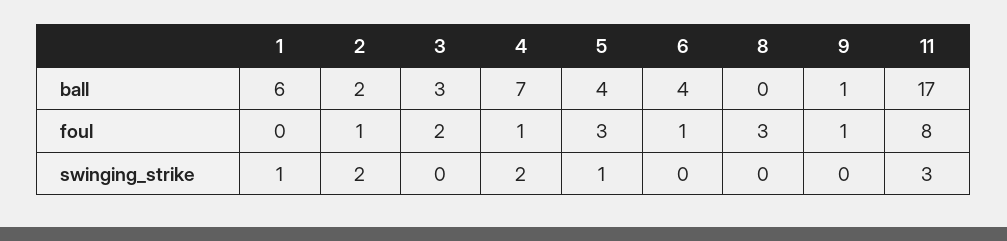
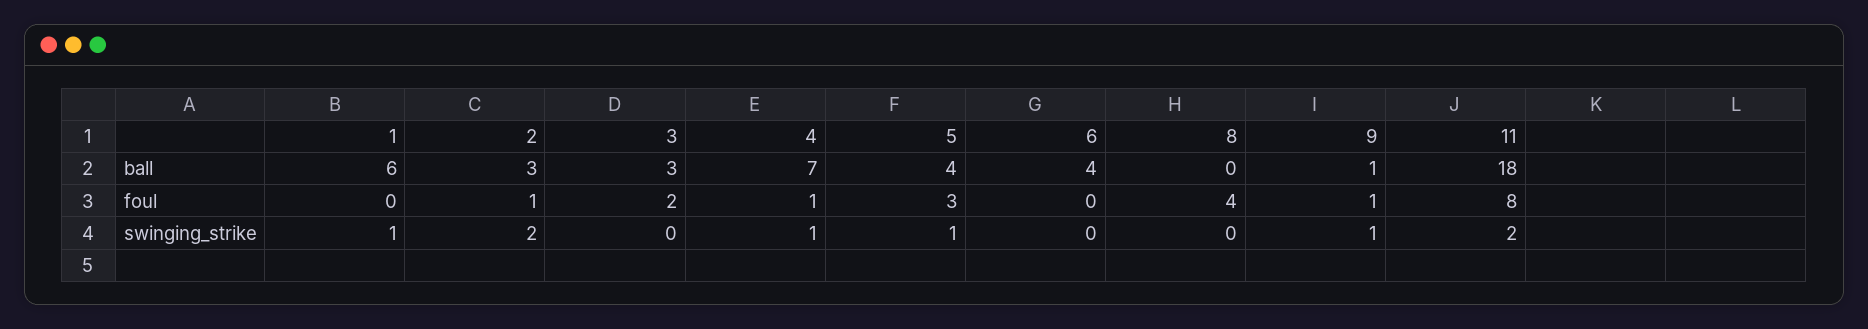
2, ball: 2 -> 3
11, ball: 17 -> 18
6, foul: 1 -> 0
8, foul: 3 -> 4
4, swinging_strike: 2 -> 1
9, swinging_strike: 0 -> 1
11, swinging_strike: 3 -> 2

